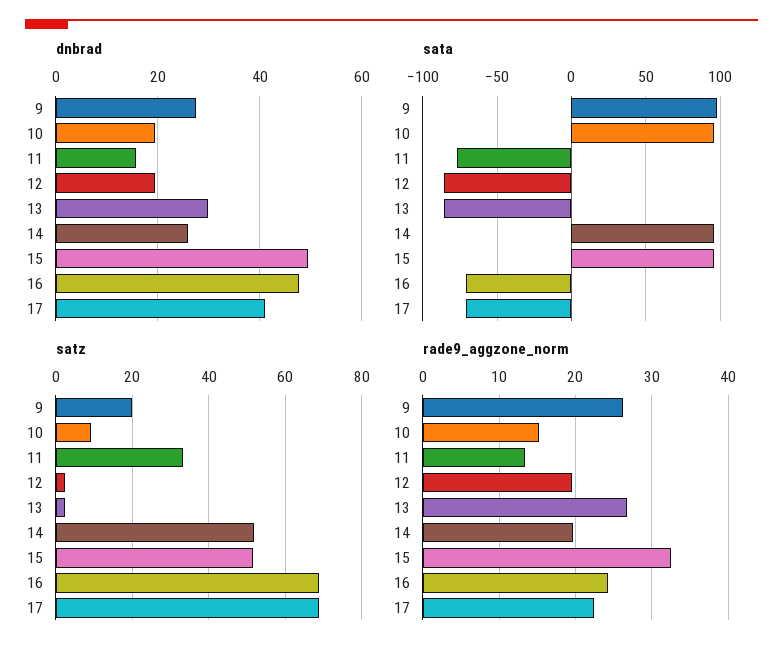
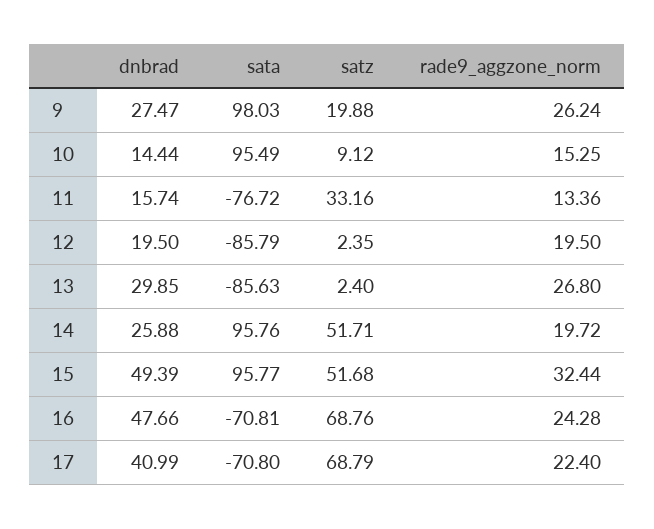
dnbrad, 10: 20 -> 14.44

